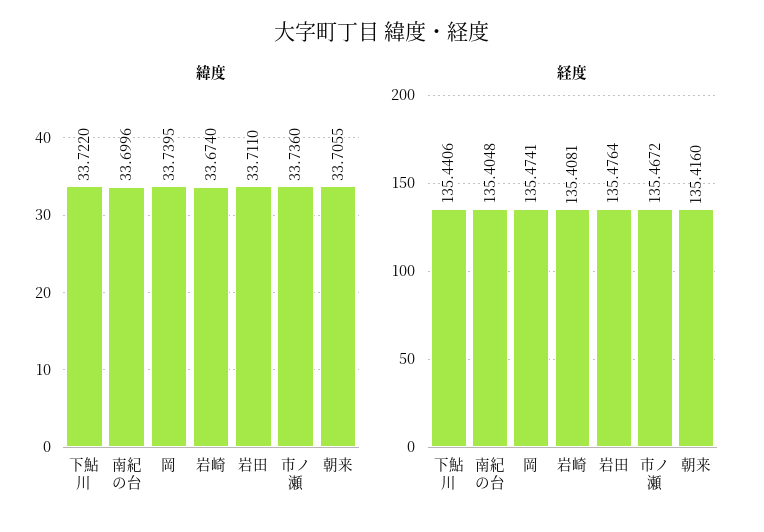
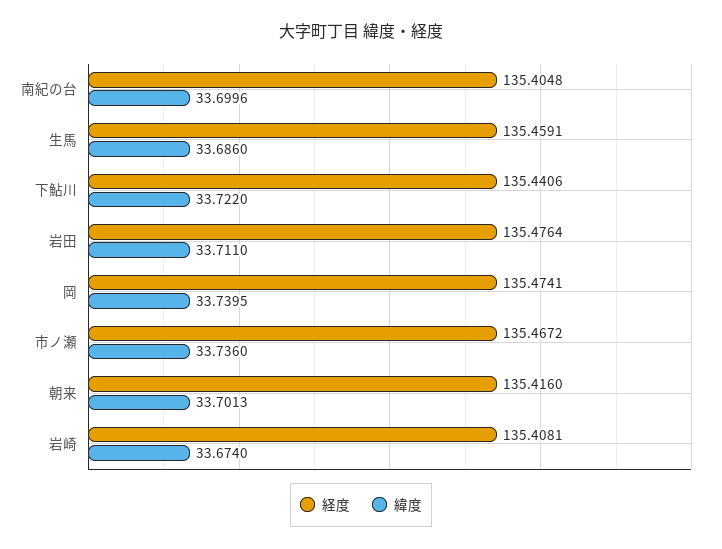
緯度, 朝来: 33.7055 -> 33.7013
経度, 生馬: none -> 135.4591
緯度, 生馬: none -> 33.686

